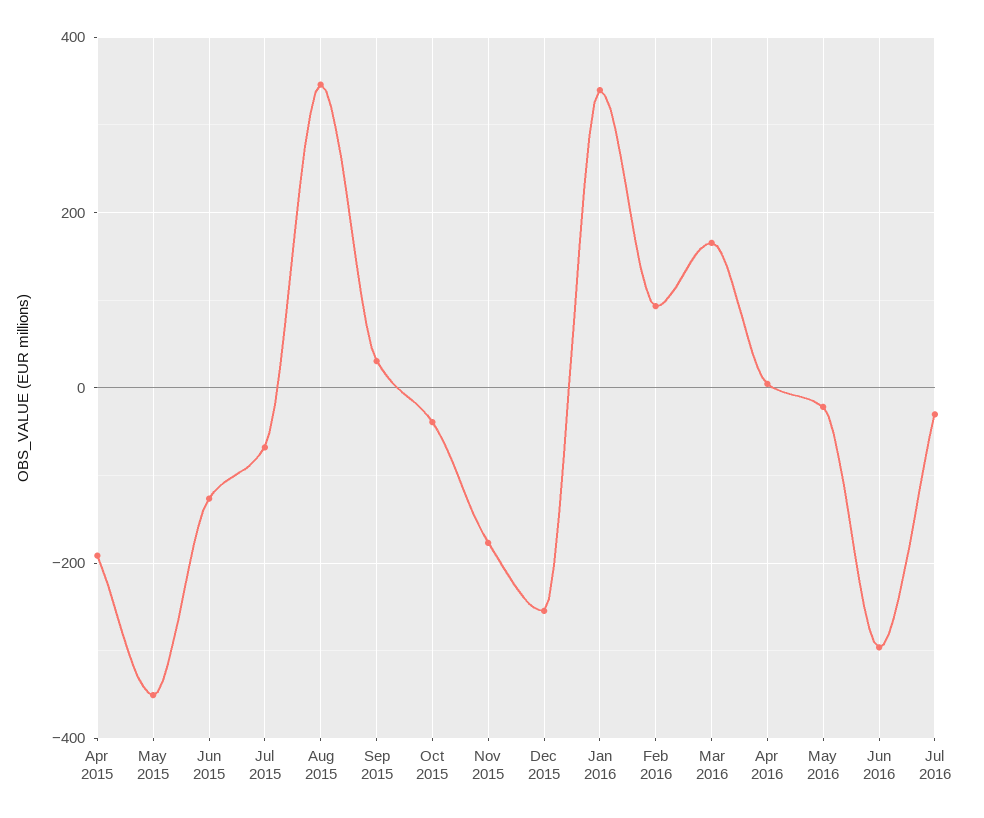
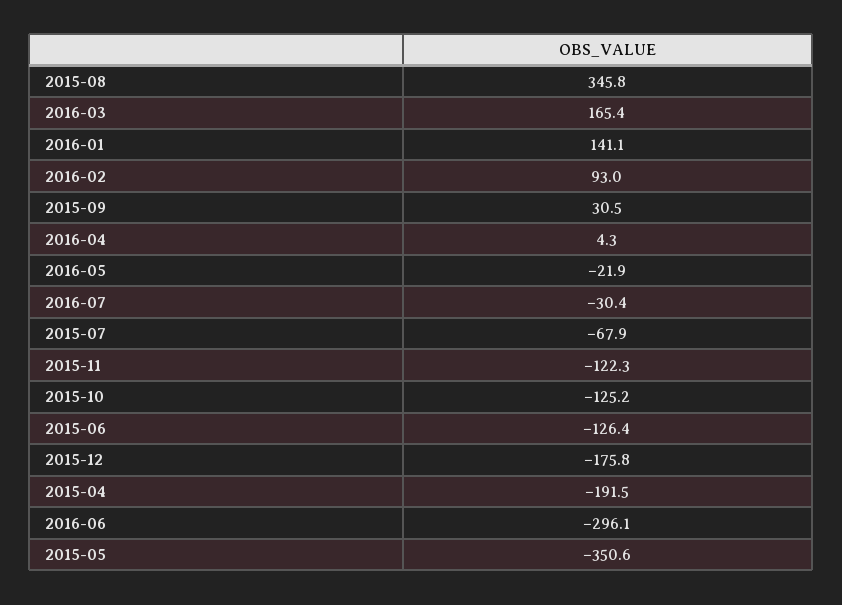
Oct 2015: -40 -> -125.2
Nov 2015: -180 -> -122.3
Dec 2015: -260 -> -175.8
Jan 2016: 340 -> 141.1

